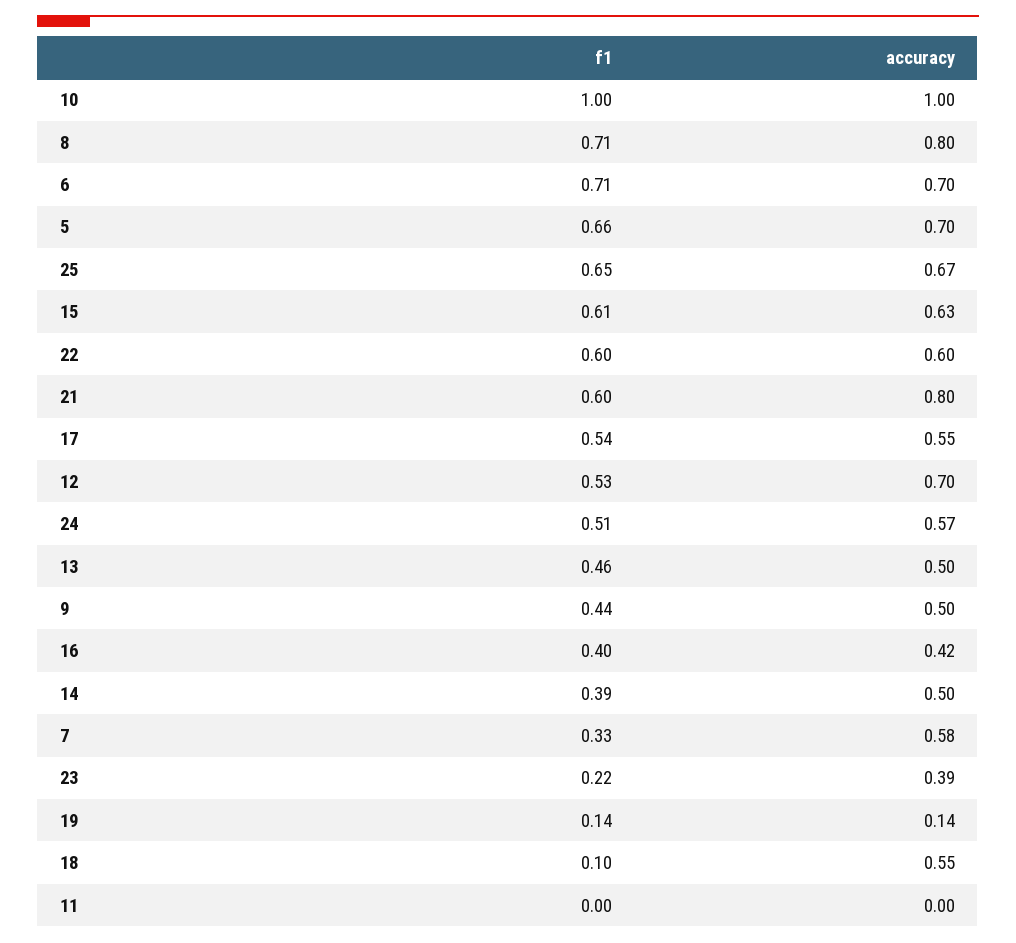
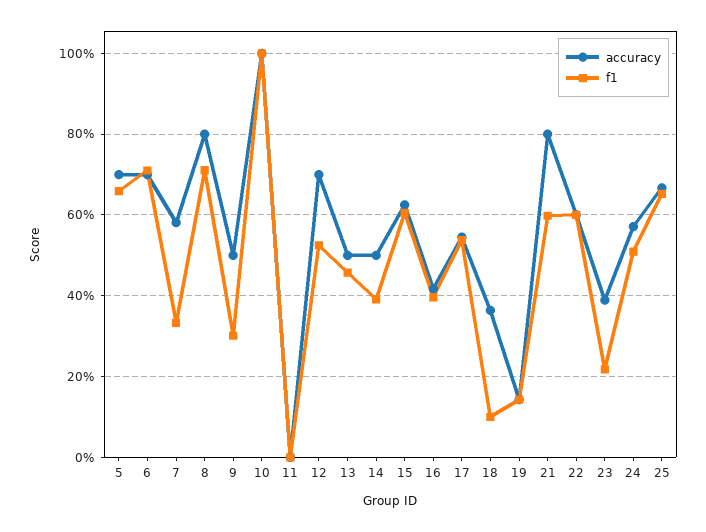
f1, 9: 0.44 -> 0.3
accuracy, 18: 0.55 -> 0.36

